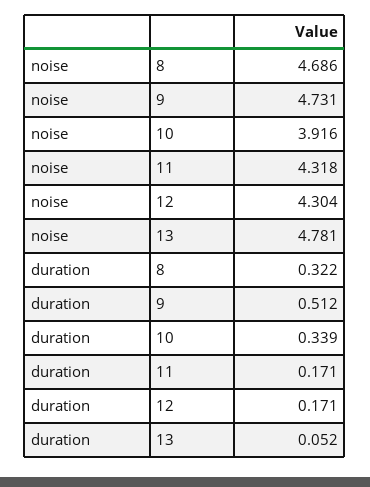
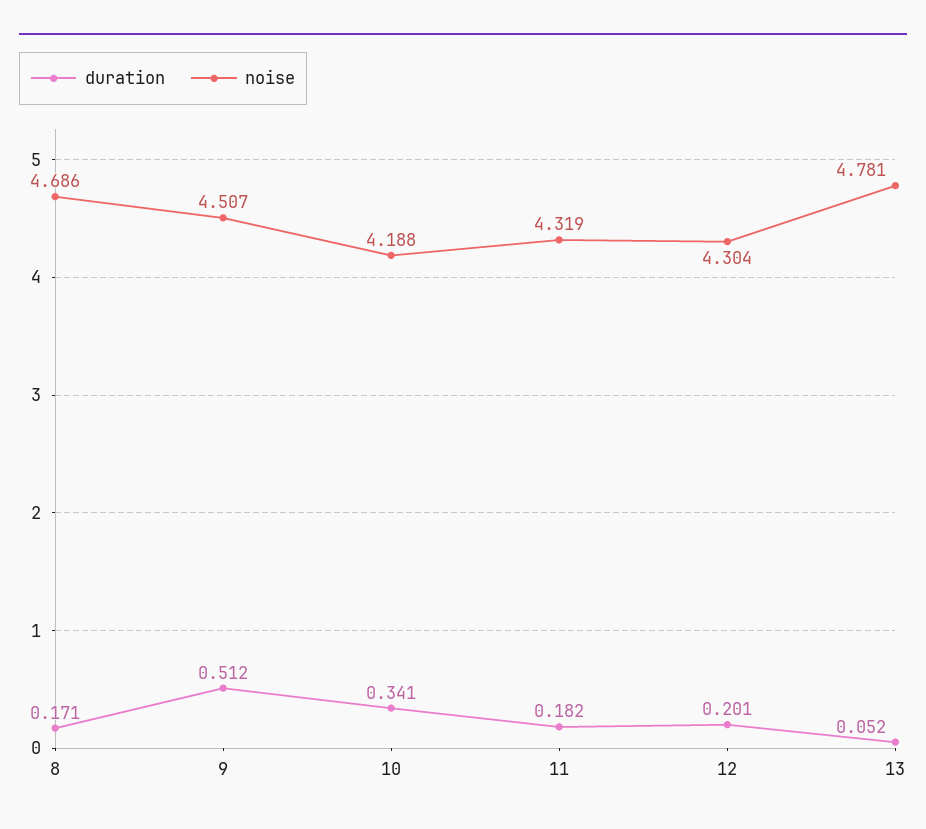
noise, 9: 4.731 -> 4.507
noise, 10: 3.916 -> 4.188
noise, 11: 4.318 -> 4.319
duration, 8: 0.322 -> 0.171
duration, 10: 0.339 -> 0.341
duration, 11: 0.171 -> 0.182
duration, 12: 0.171 -> 0.201

